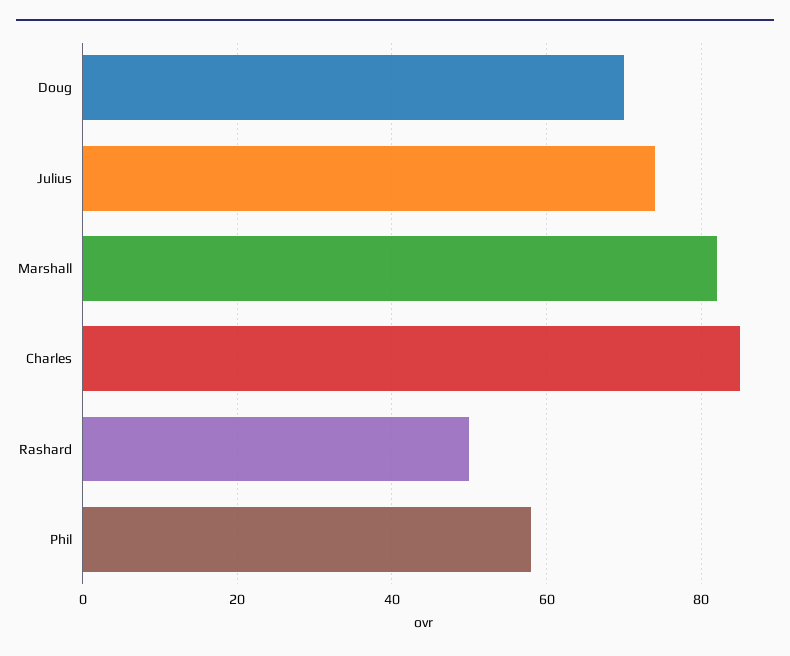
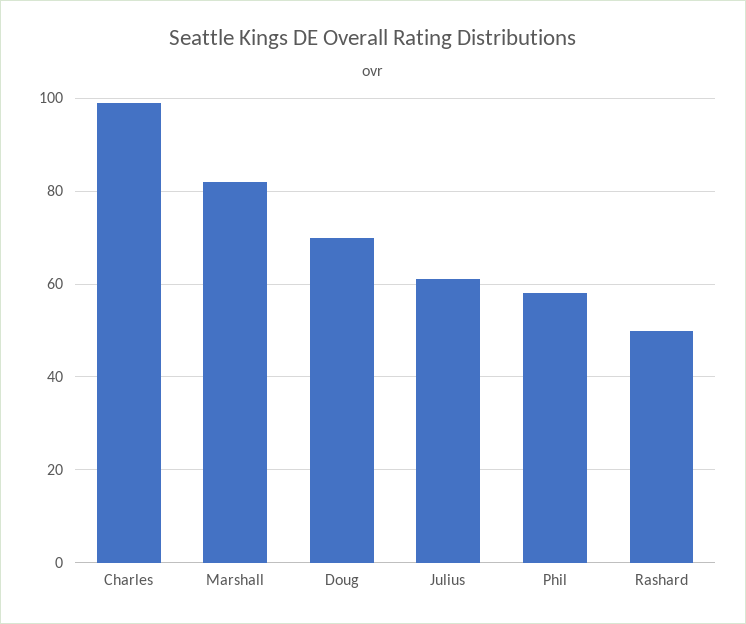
Julius: 75 -> 60
Charles: 85 -> 100

